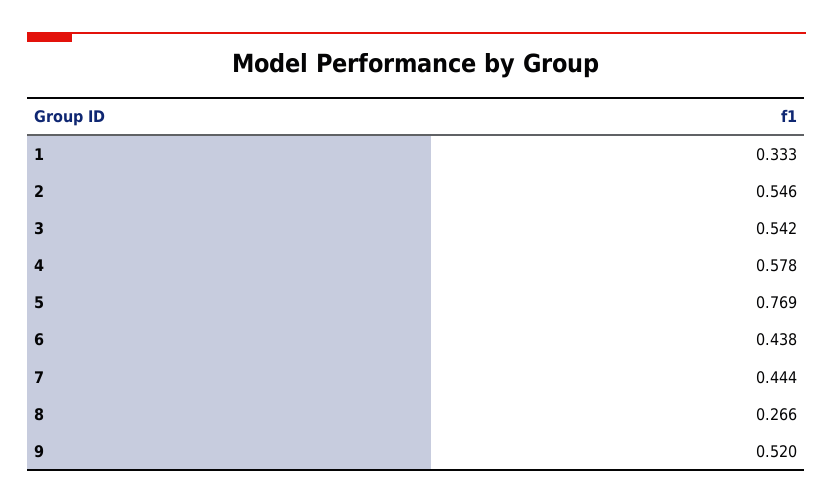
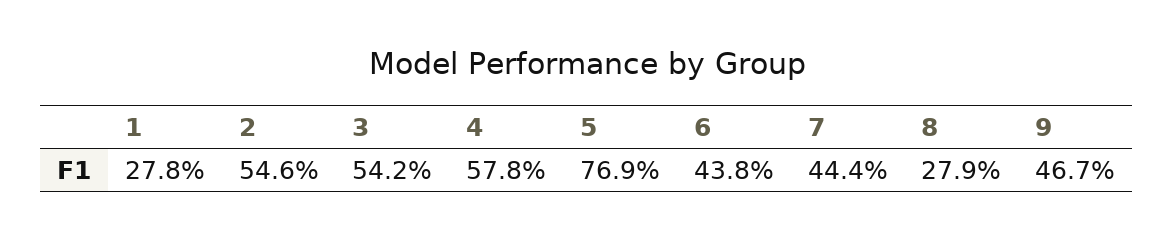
1: 0.333 -> 0.278
8: 0.266 -> 0.279
9: 0.52 -> 0.467

